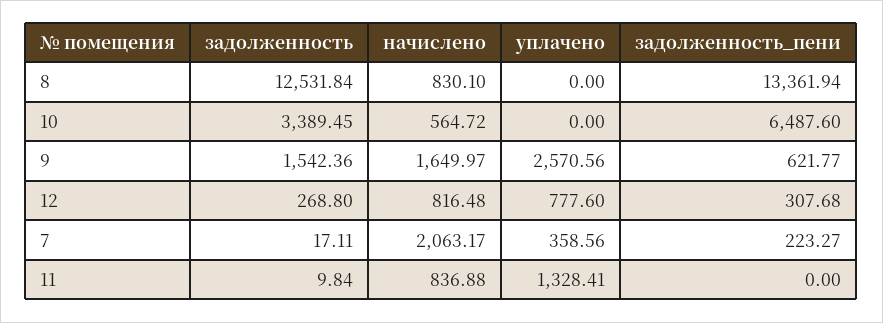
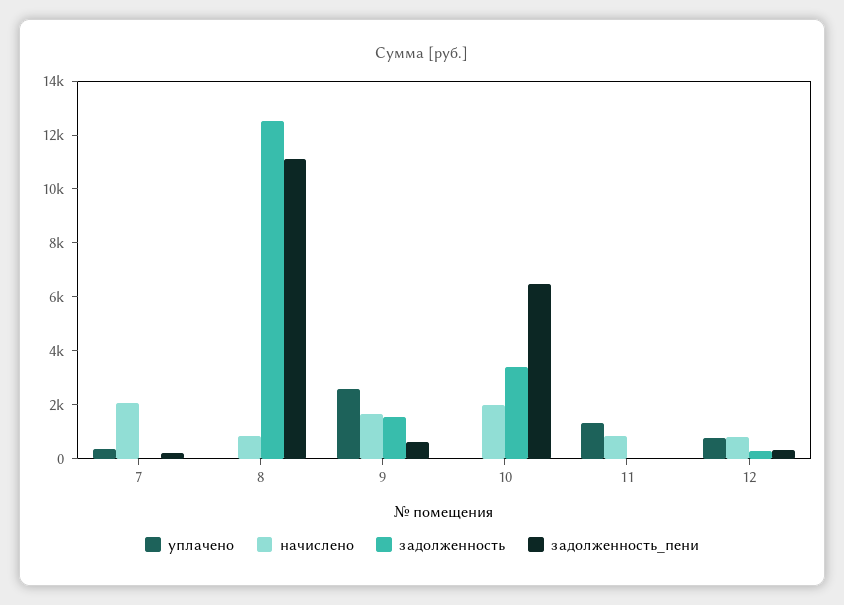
задолженность_пени, 8: 13361.94 -> 11000
начислено, 10: 564.72 -> 2000

